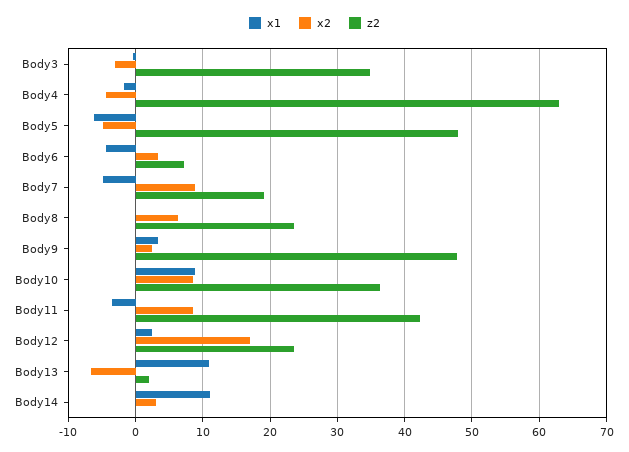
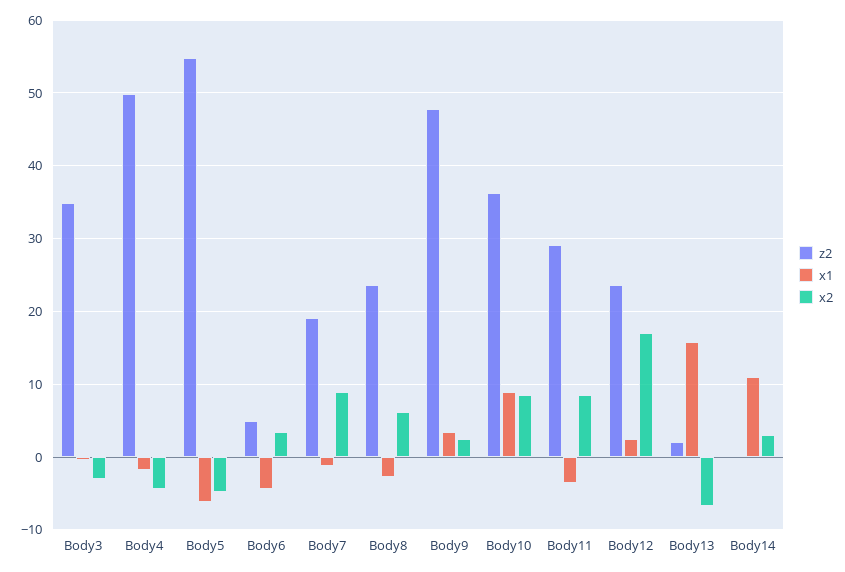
z2, Body4: 63 -> 50
z2, Body5: 48 -> 55
z2, Body6: 7 -> 5
x1, Body7: -5 -> -1
x1, Body8: 0 -> -3
z2, Body11: 42 -> 29
x1, Body13: 11 -> 16

